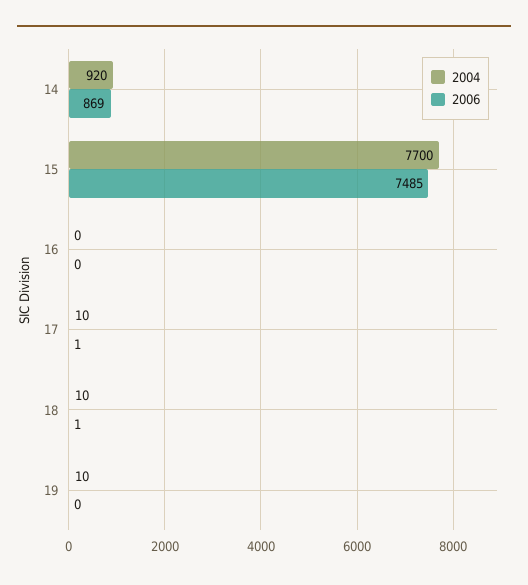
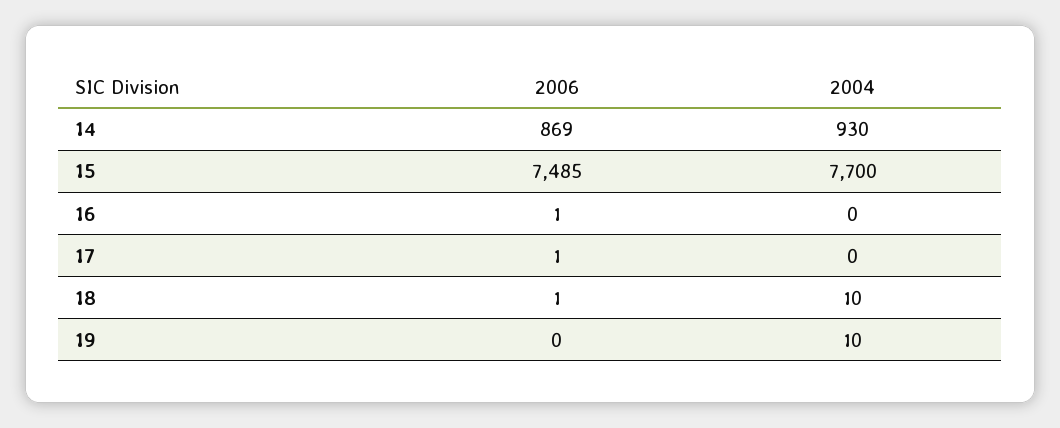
2004, 14: 920 -> 930
2006, 16: 0 -> 1
2004, 17: 10 -> 0

